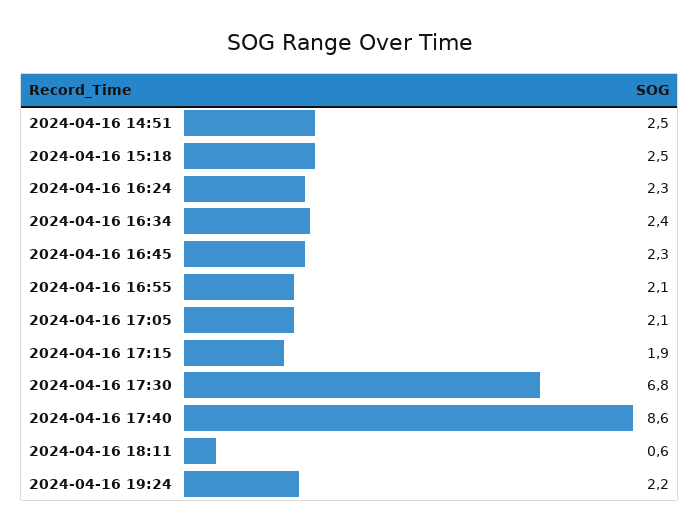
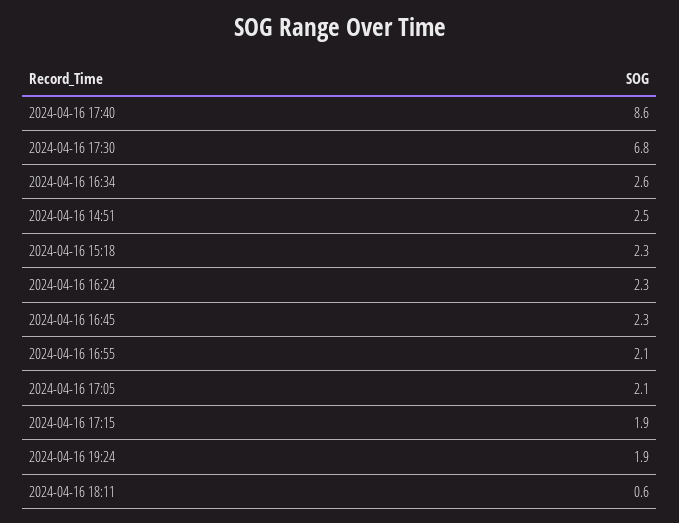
2024-04-16 15:18: 2.5 -> 2.3
2024-04-16 16:34: 2.4 -> 2.6
2024-04-16 19:24: 2.2 -> 1.9

